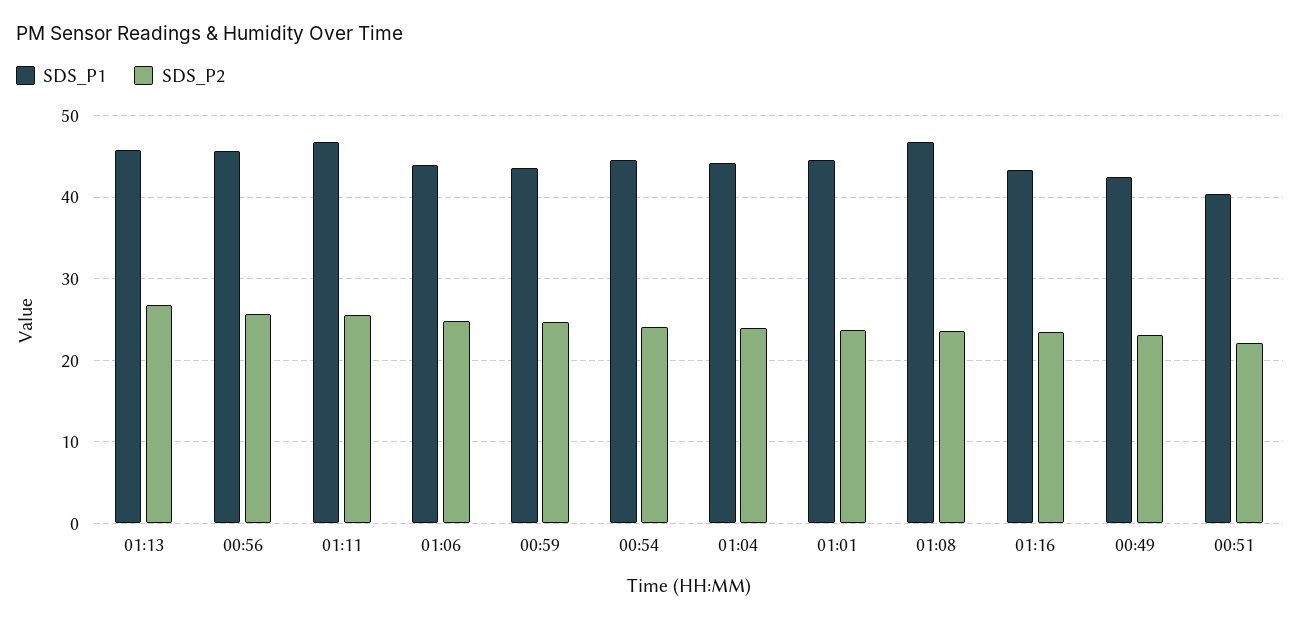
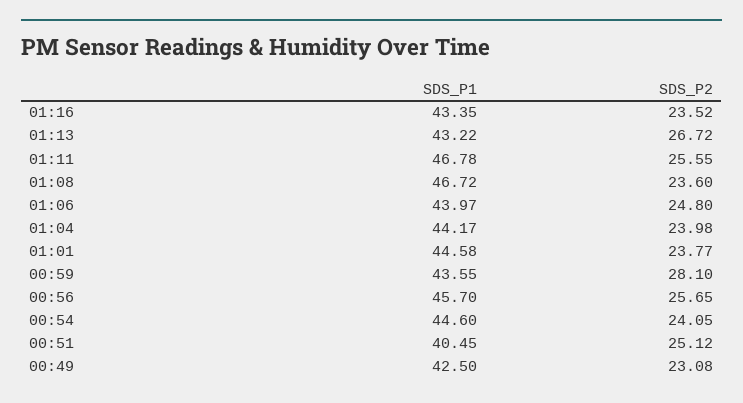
SDS_P1, 01:13: 46 -> 43.22
SDS_P2, 00:59: 25 -> 28.1
SDS_P2, 00:51: 22 -> 25.12

